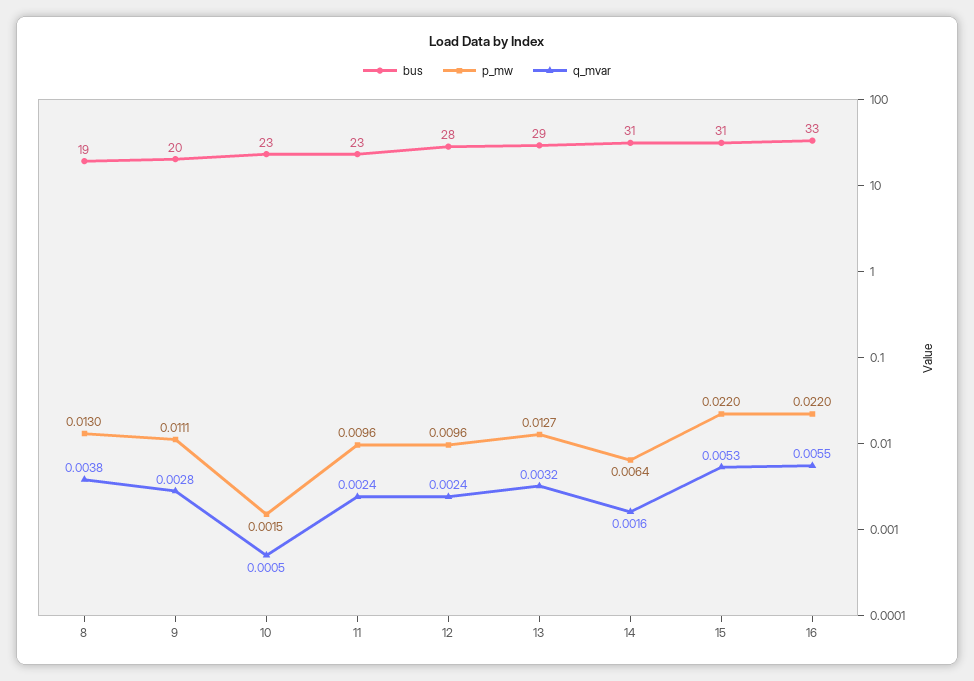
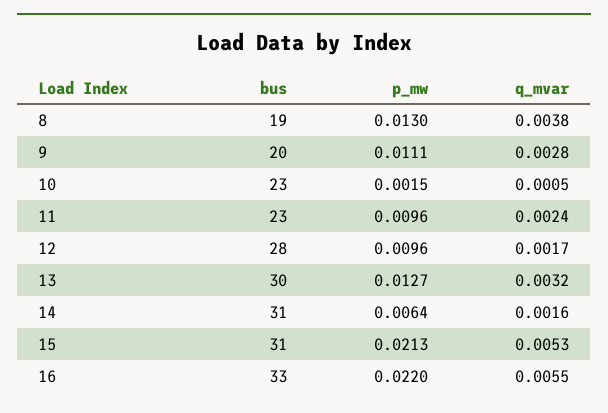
q_mvar, 12: 0.0024 -> 0.0017
bus, 13: 29 -> 30
p_mw, 15: 0.022 -> 0.0213

